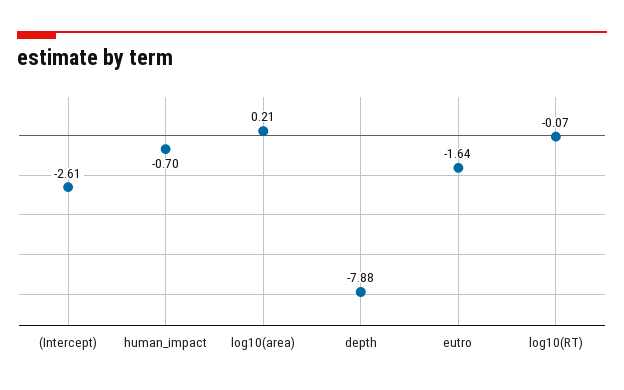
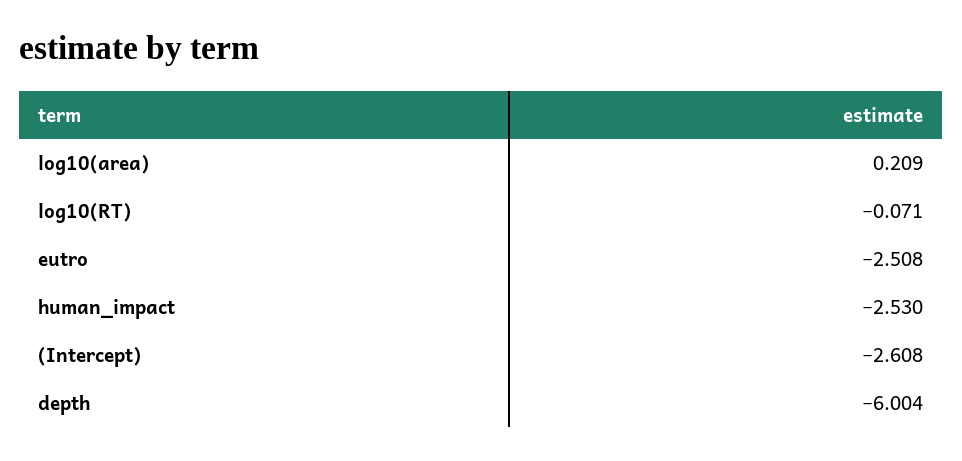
human_impact: -0.7 -> -2.53
depth: -7.88 -> -6.004
eutro: -1.64 -> -2.508

